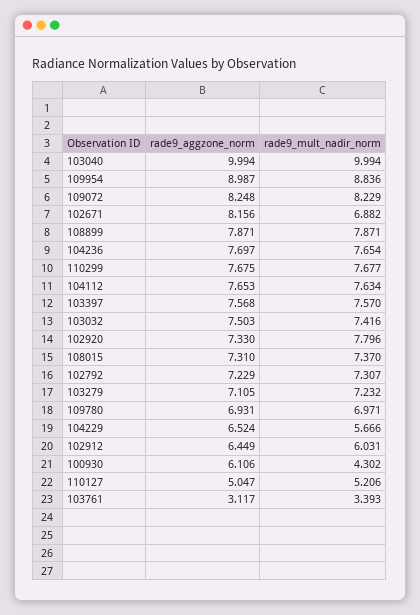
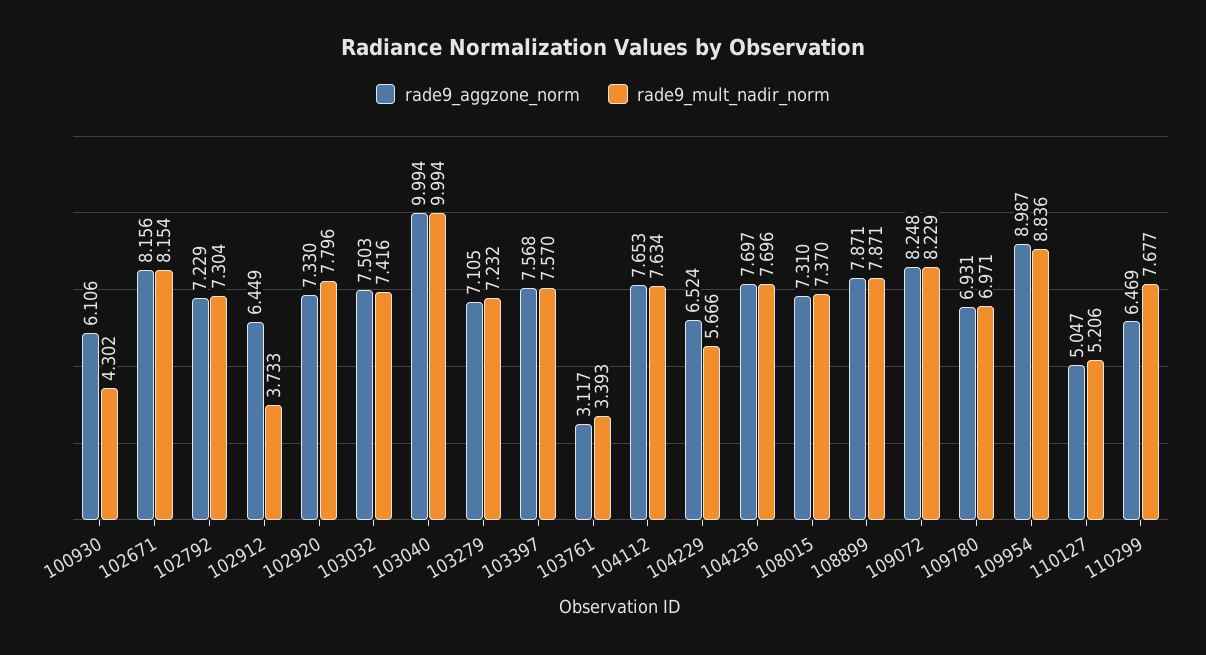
rade9_mult_nadir_norm, 102671: 6.882 -> 8.154
rade9_mult_nadir_norm, 104236: 7.654 -> 7.696
rade9_aggzone_norm, 110299: 7.675 -> 6.469
rade9_mult_nadir_norm, 102792: 7.307 -> 7.304
rade9_mult_nadir_norm, 102912: 6.031 -> 3.733

